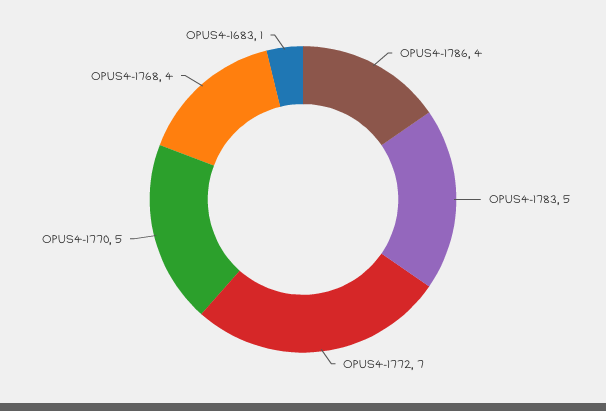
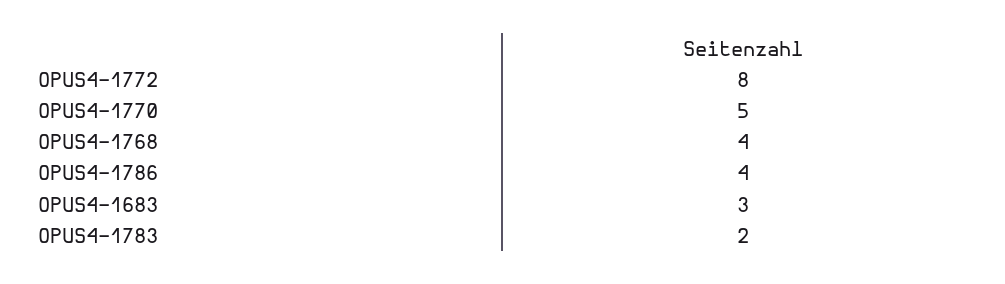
OPUS4-1783: 5 -> 2
OPUS4-1772: 7 -> 8
OPUS4-1683: 1 -> 3

